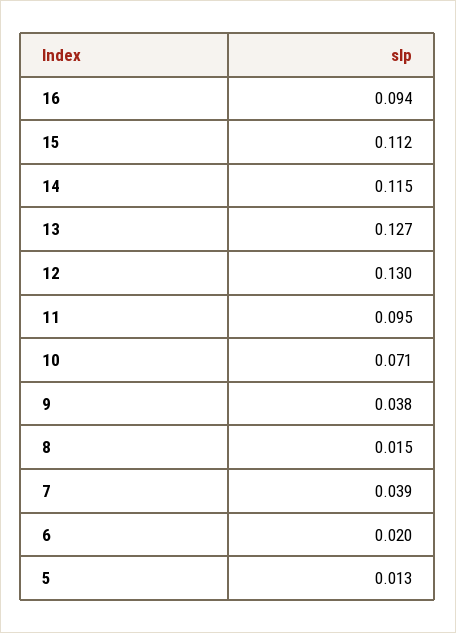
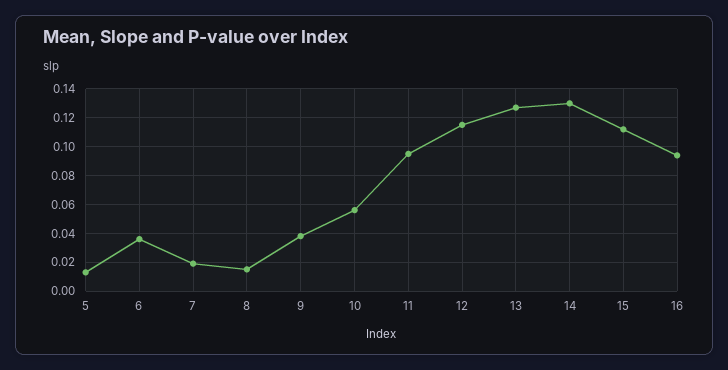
14: 0.115 -> 0.13
12: 0.13 -> 0.115
10: 0.071 -> 0.055
7: 0.039 -> 0.02
6: 0.02 -> 0.035

